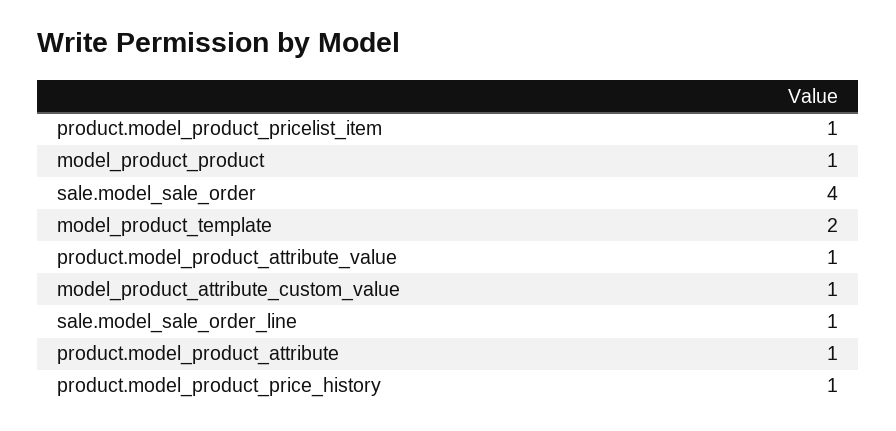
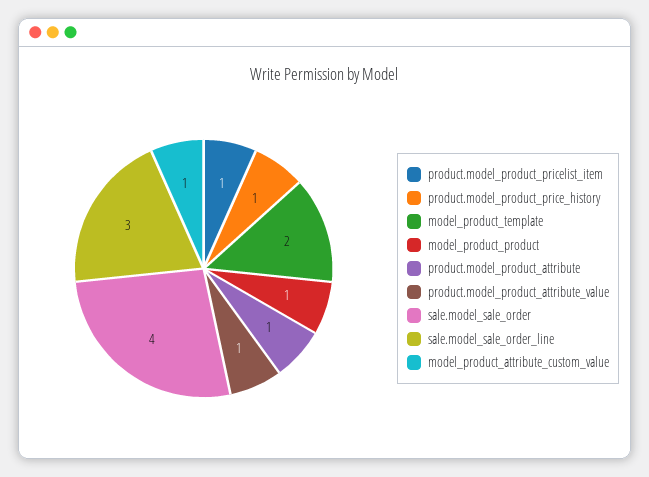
sale.model_sale_order_line: 1 -> 3

